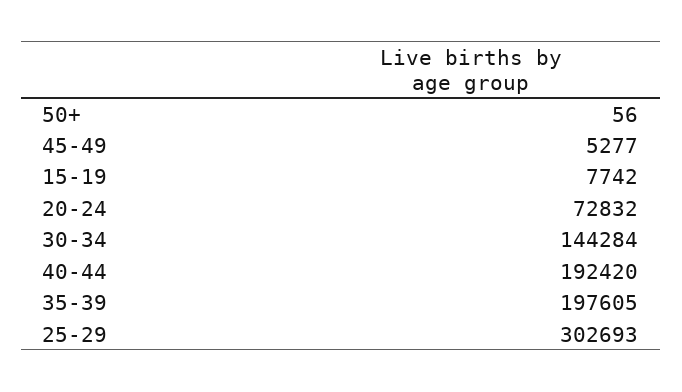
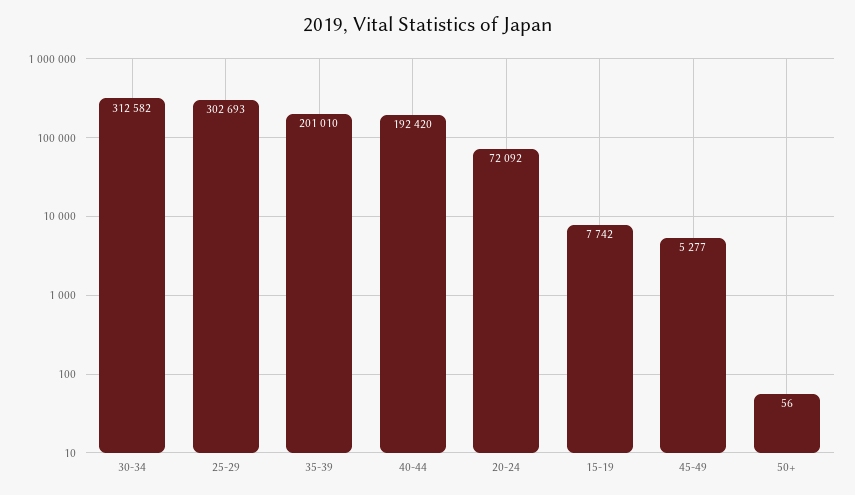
20-24: 72832 -> 72092
30-34: 144284 -> 312582
35-39: 197605 -> 201010

